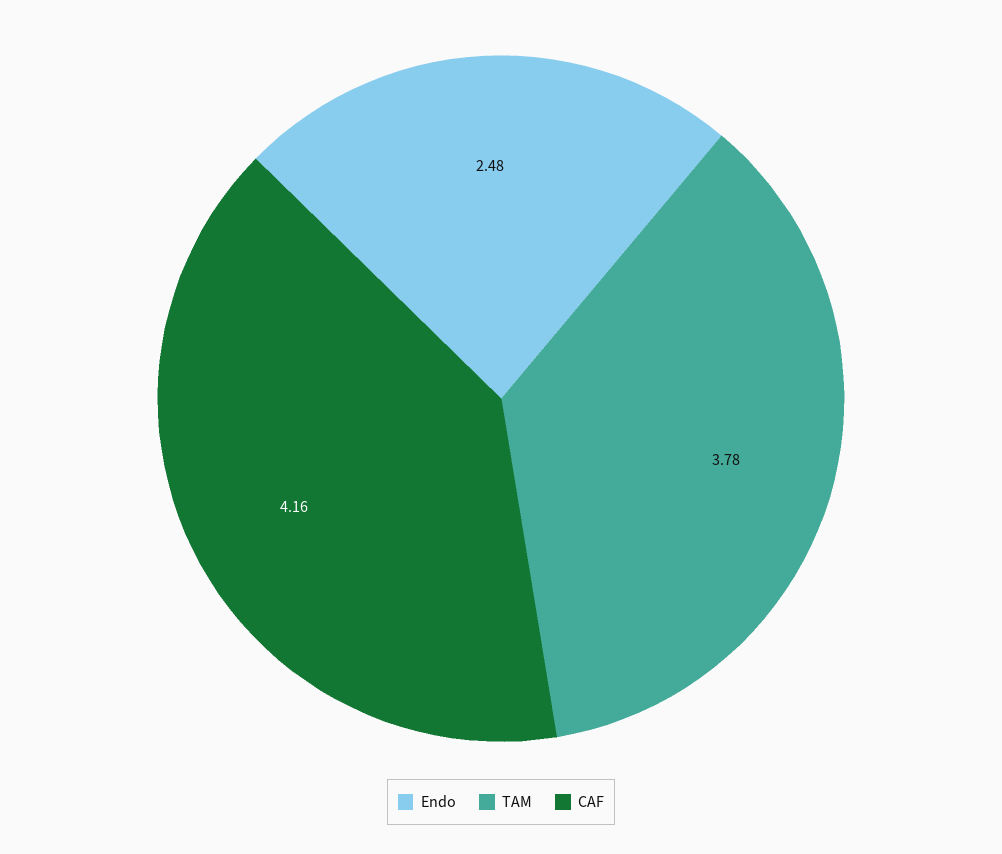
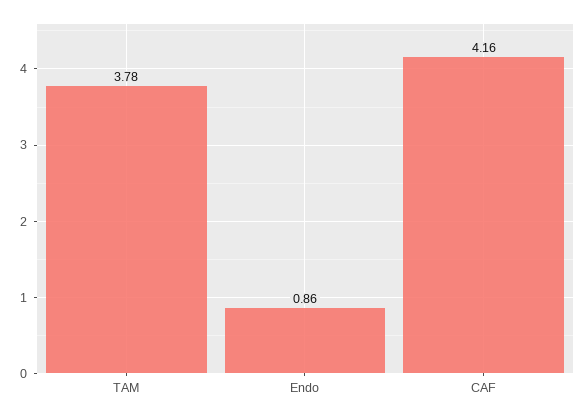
Endo: 2.48 -> 0.86

